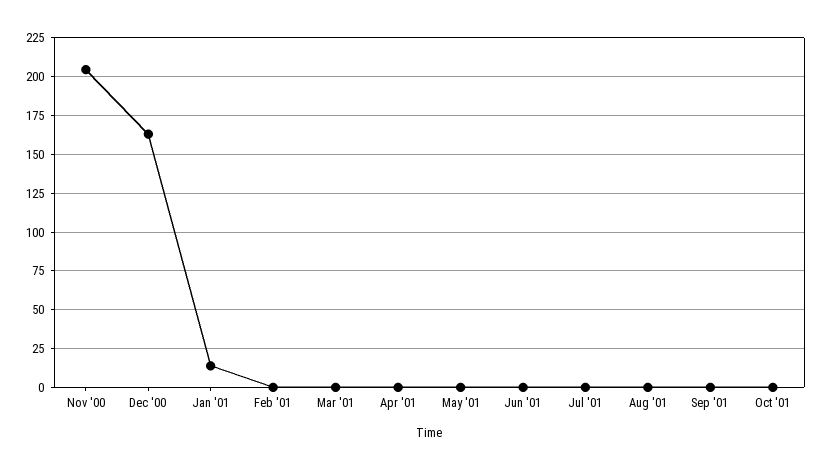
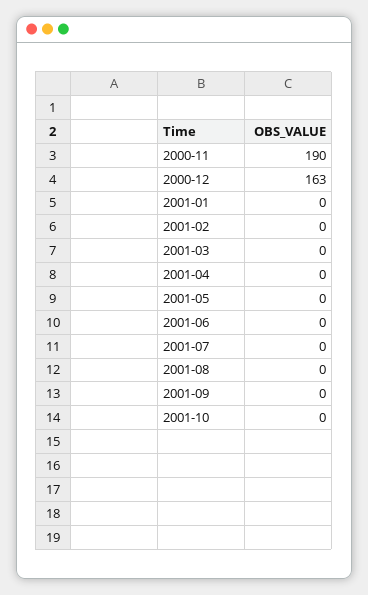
Nov '00: 205 -> 190
Jan '01: 15 -> 0

